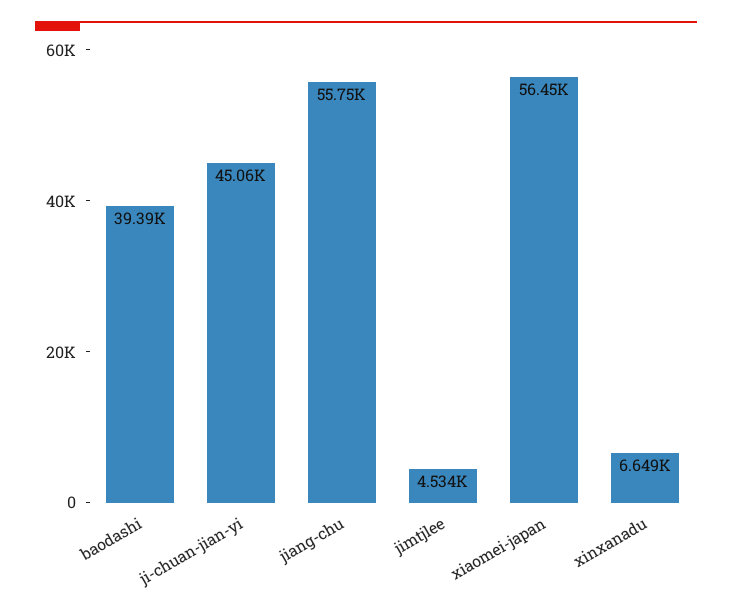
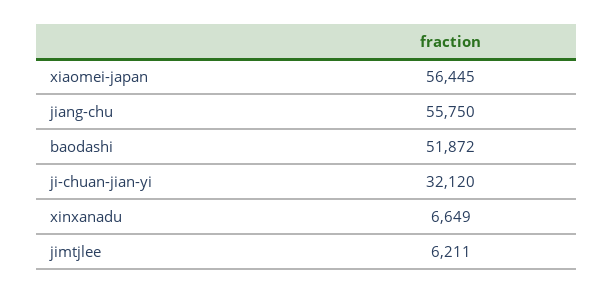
baodashi: 39390 -> 51872
ji-chuan-jian-yi: 45060 -> 32120
jimtjlee: 4534 -> 6211

